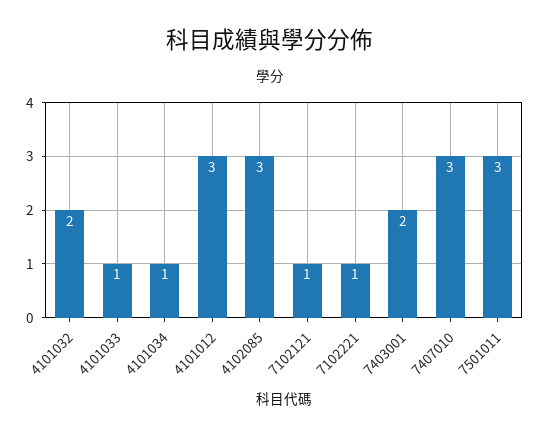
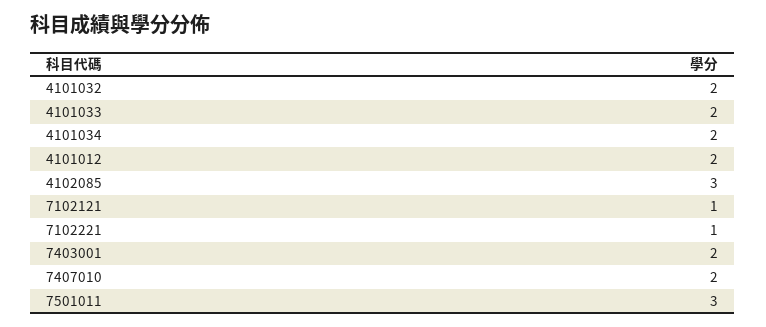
4101033: 1 -> 2
4101034: 1 -> 2
4101012: 3 -> 2
7407010: 3 -> 2

